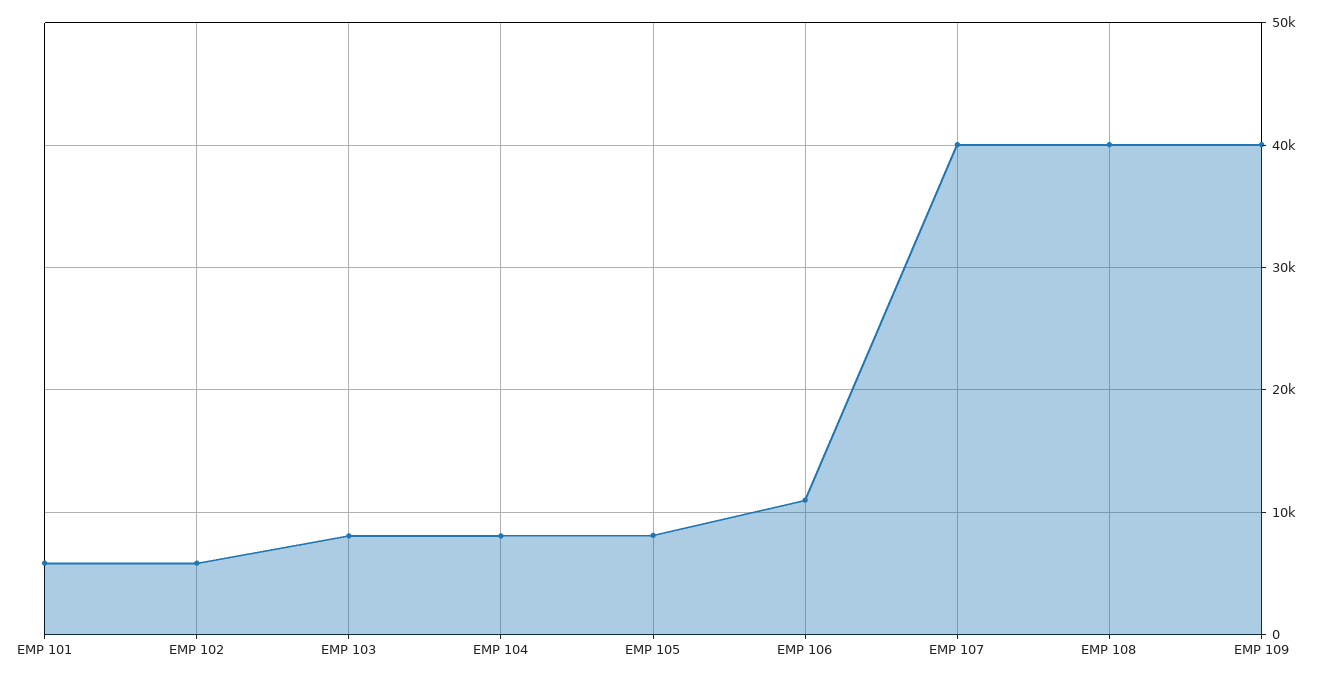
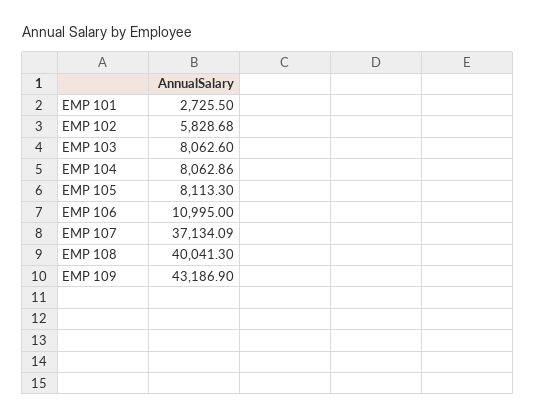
EMP 101: 6000 -> 2725.5
EMP 107: 40000 -> 37134.09
EMP 109: 40000 -> 43186.9

